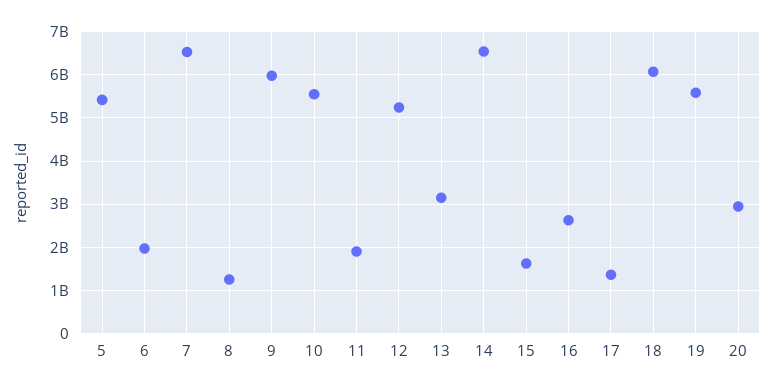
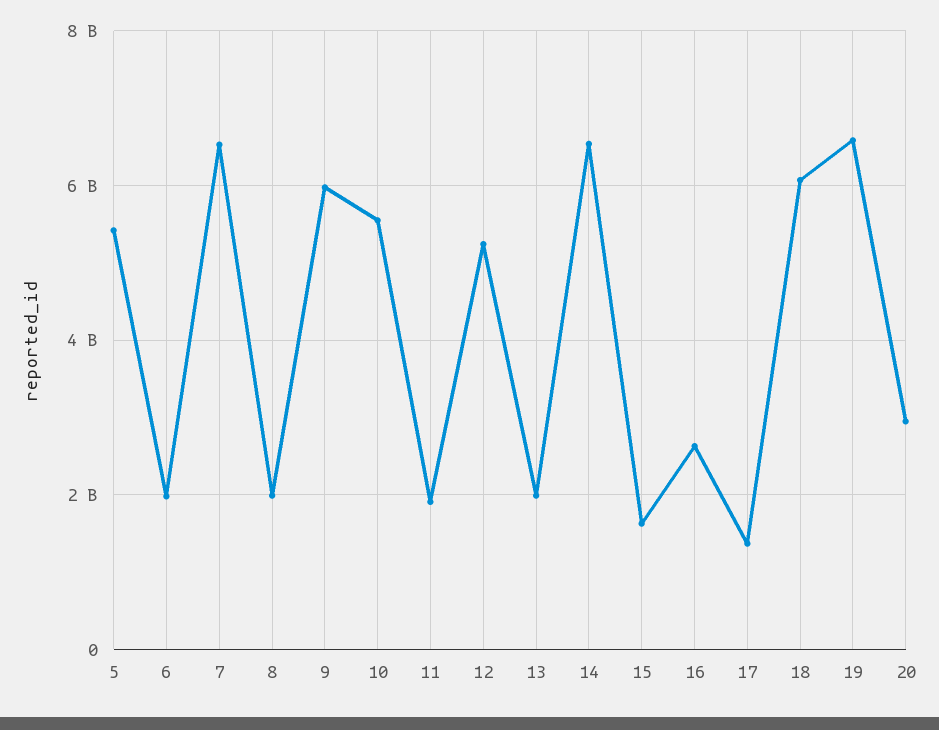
8: 1200000000 -> 2000000000
13: 3200000000 -> 2000000000
19: 5600000000 -> 6600000000

